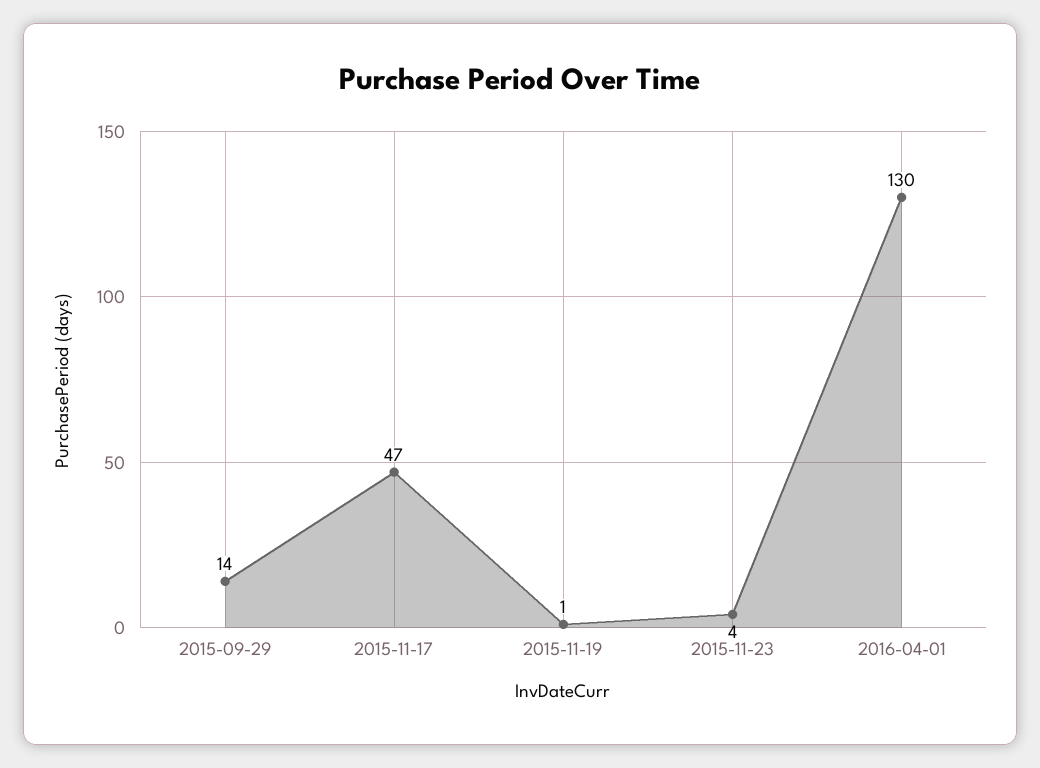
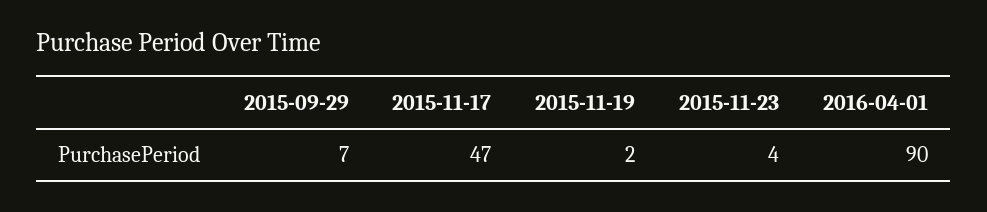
2015-09-29: 14 -> 7
2015-11-19: 1 -> 2
2016-04-01: 130 -> 90

